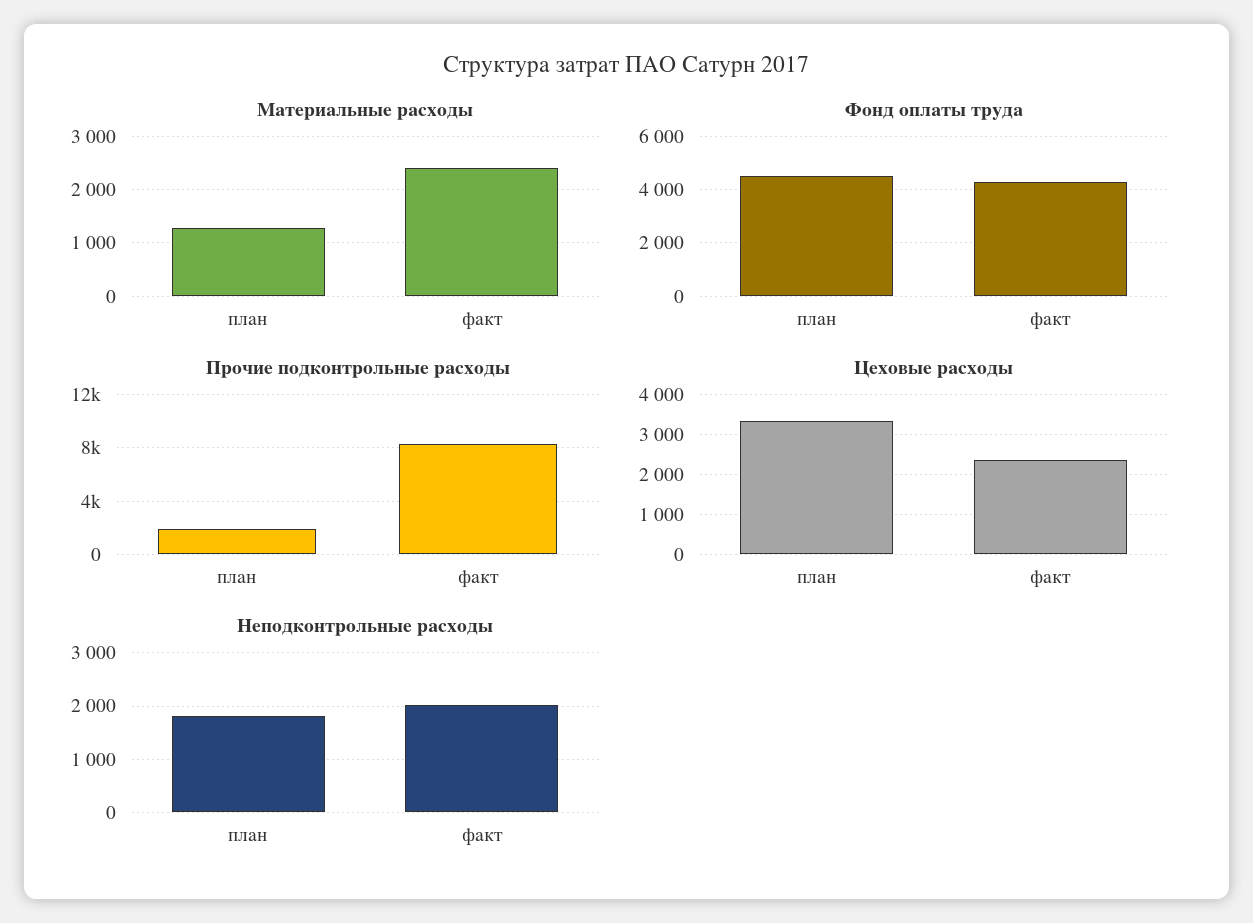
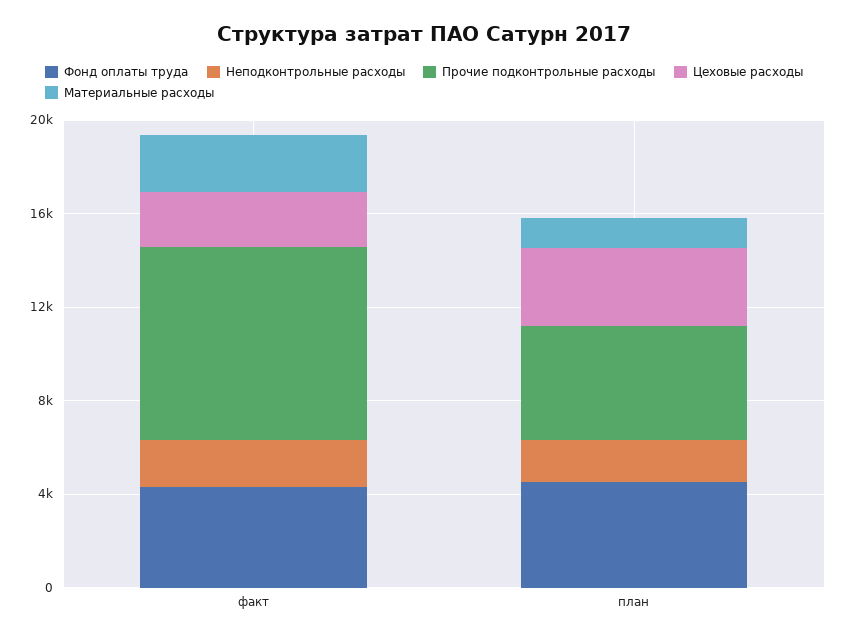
Прочие подконтрольные расходы, план: 2000 -> 5000

